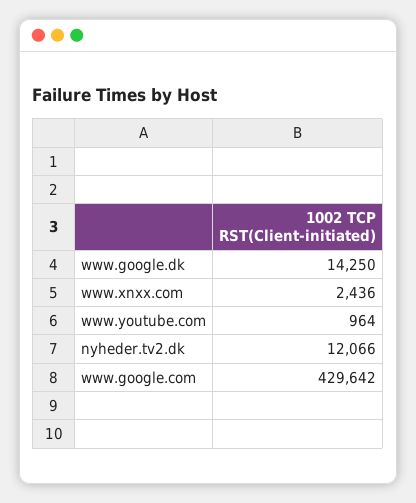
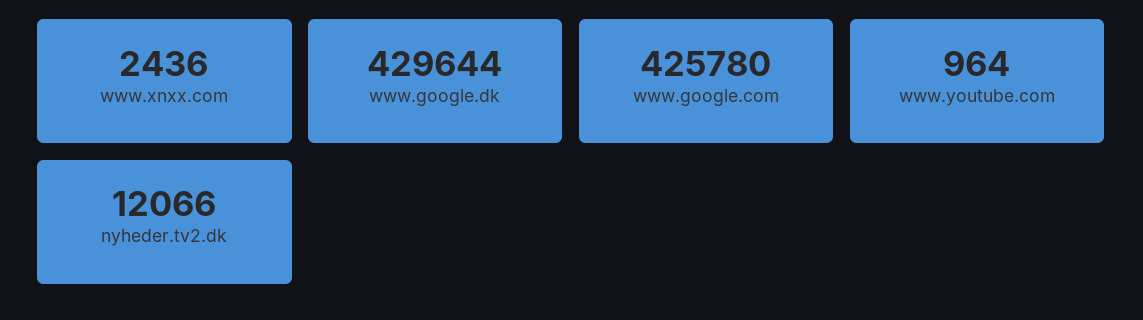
www.google.dk: 14250 -> 429644
www.google.com: 429642 -> 425780

